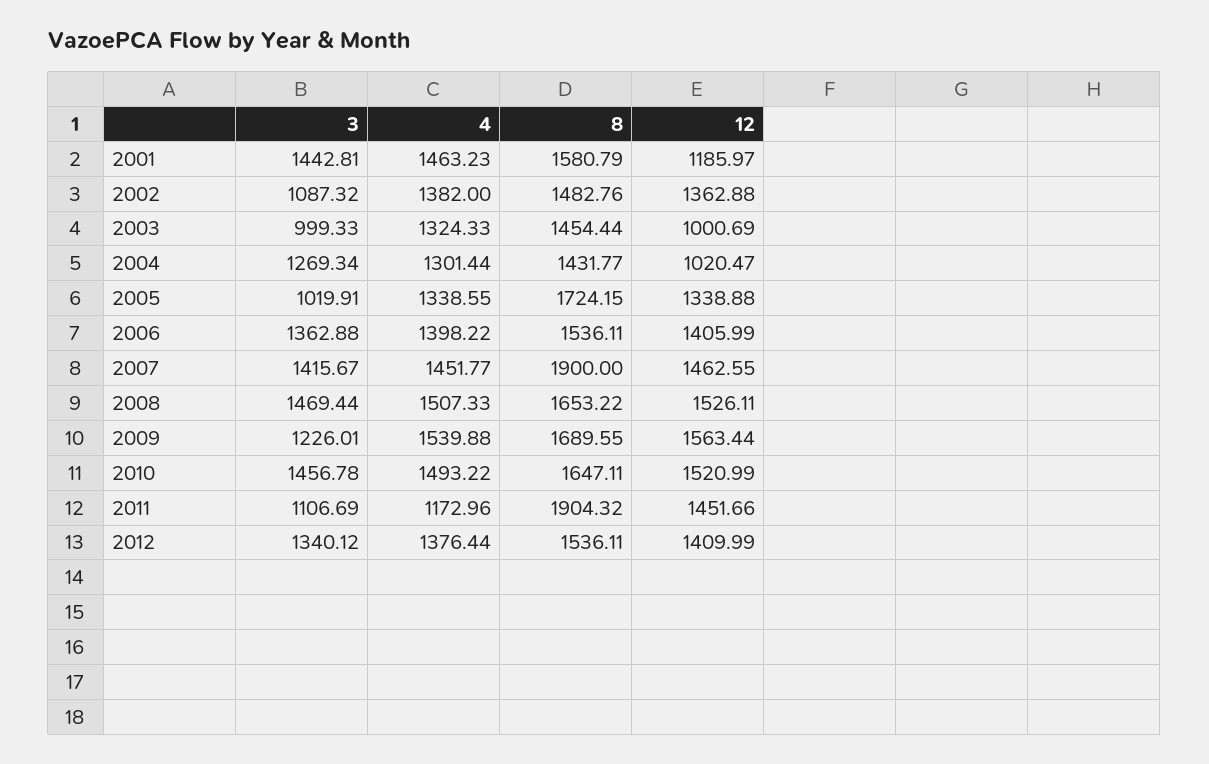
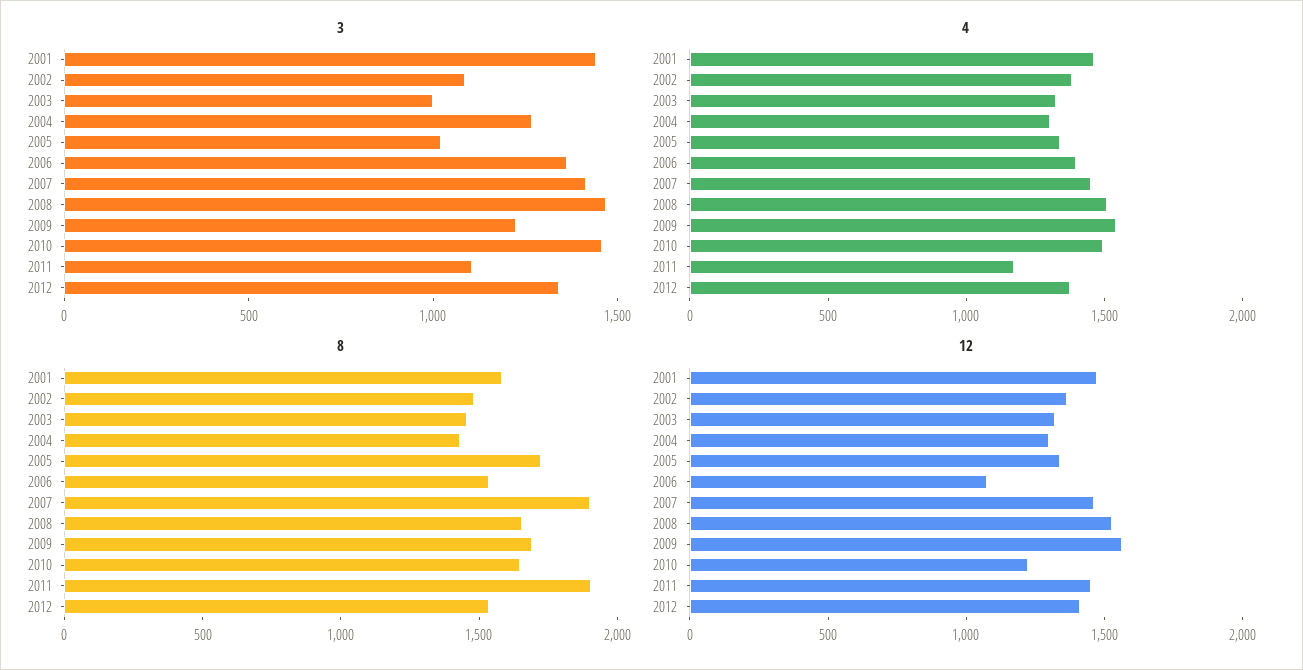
12, 2001: 1185.97 -> 1500
12, 2003: 1000.69 -> 1300
12, 2004: 1020.47 -> 1300
12, 2006: 1405.99 -> 1100
12, 2010: 1520.99 -> 1200

